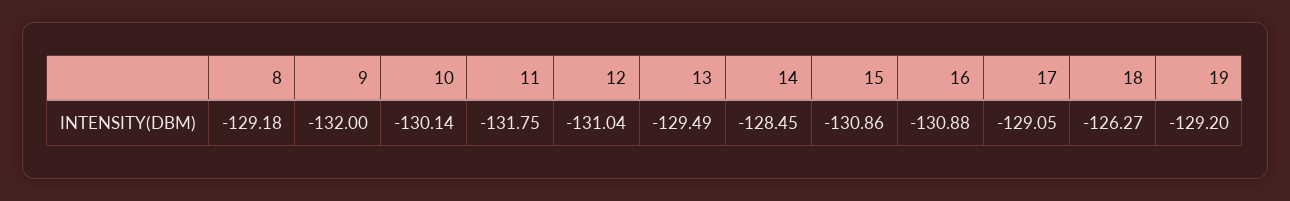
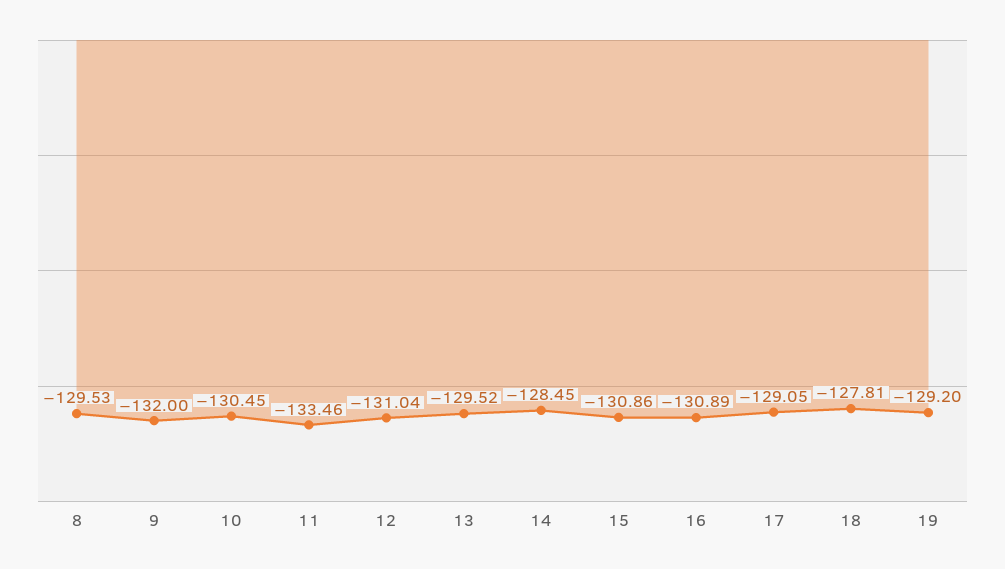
8: -129.18 -> -129.53
10: -130.14 -> -130.45
11: -131.75 -> -133.46
13: -129.49 -> -129.52
16: -130.88 -> -130.89
18: -126.27 -> -127.81

